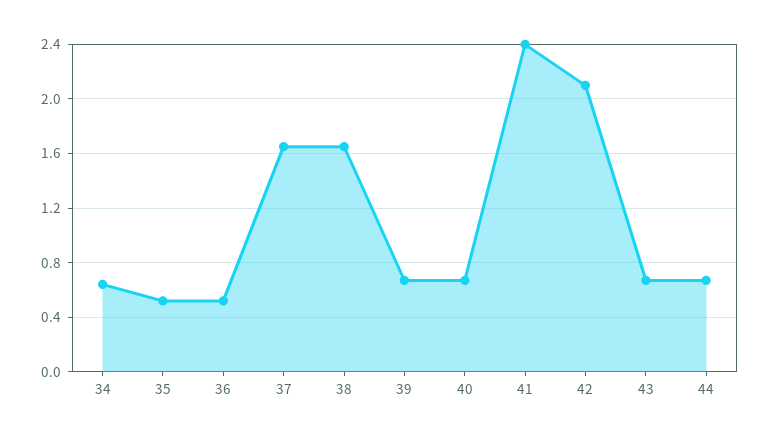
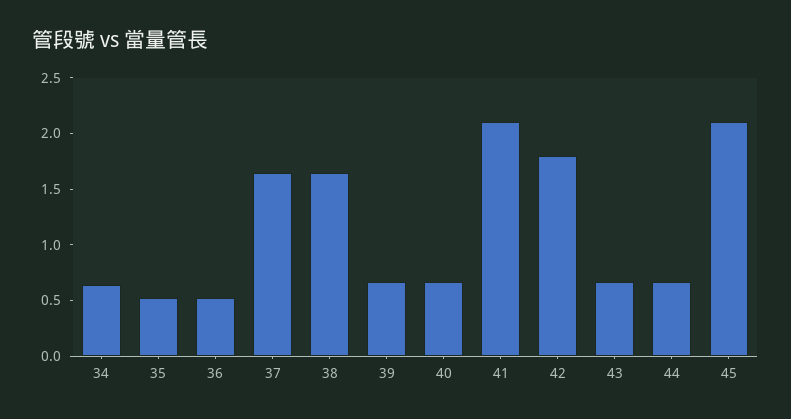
41: 2.4 -> 2.1
42: 2.1 -> 1.8
45: none -> 2.1

